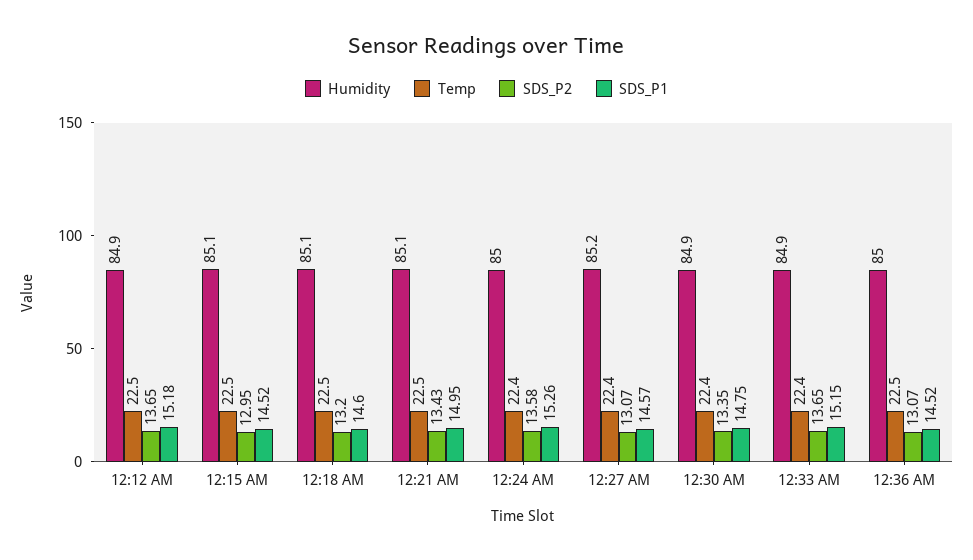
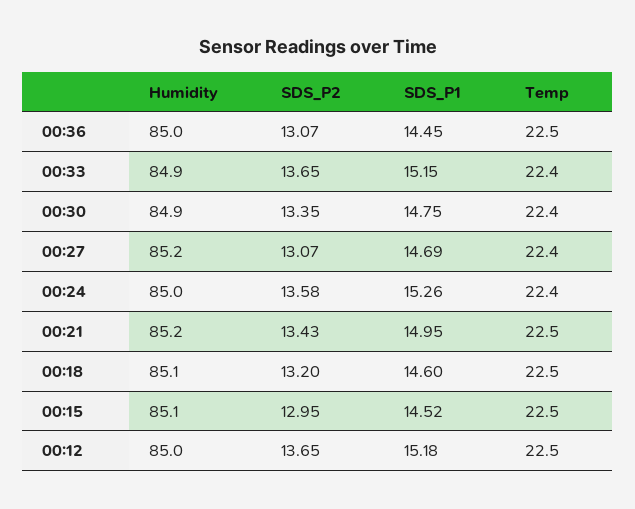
Humidity, 12:12 AM: 84.9 -> 85
Humidity, 12:21 AM: 85.1 -> 85.2
SDS_P1, 12:27 AM: 14.57 -> 14.69
SDS_P1, 12:36 AM: 14.52 -> 14.45

